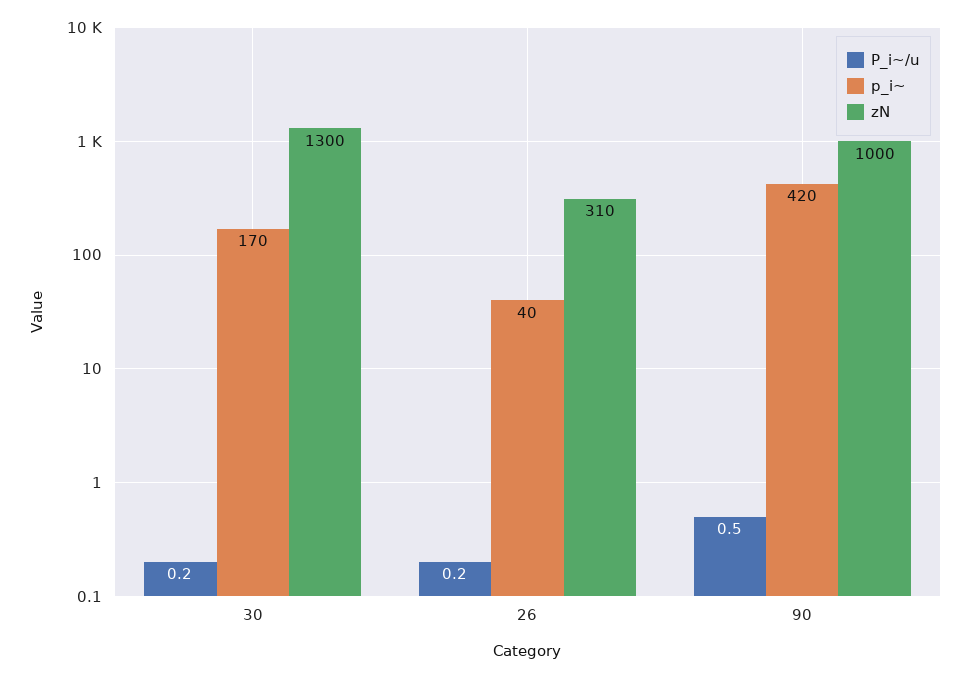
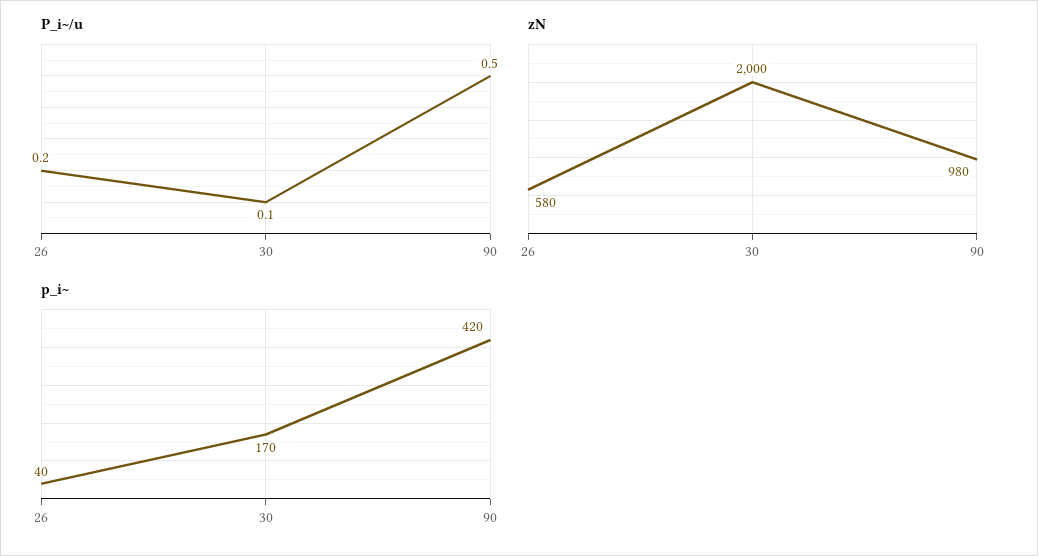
P_i~/u, 30: 0.2 -> 0.1
zN, 30: 1300 -> 2000
zN, 26: 310 -> 580
zN, 90: 1000 -> 980

